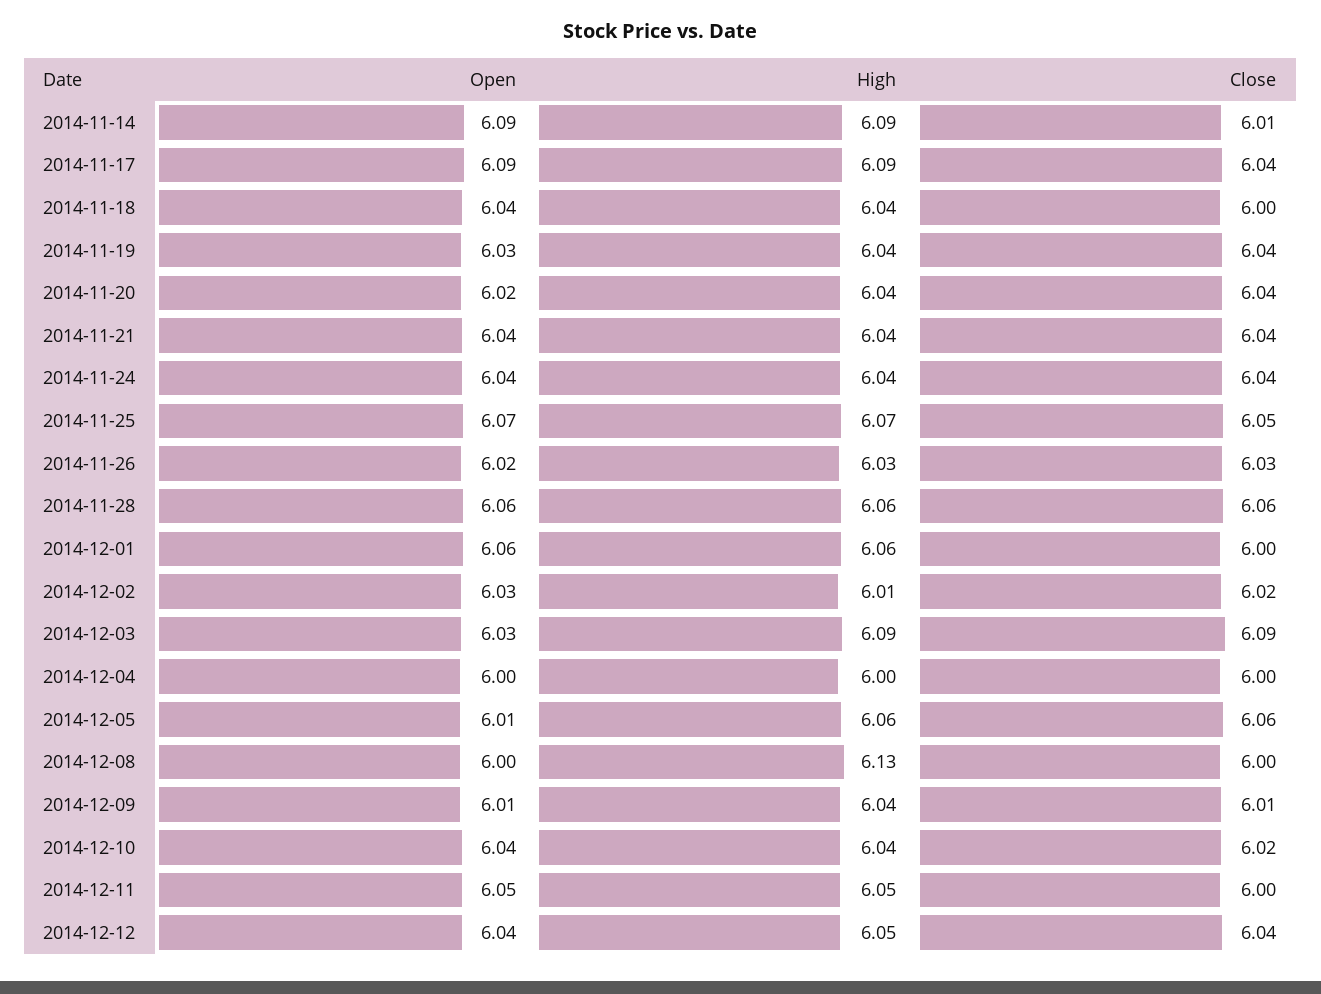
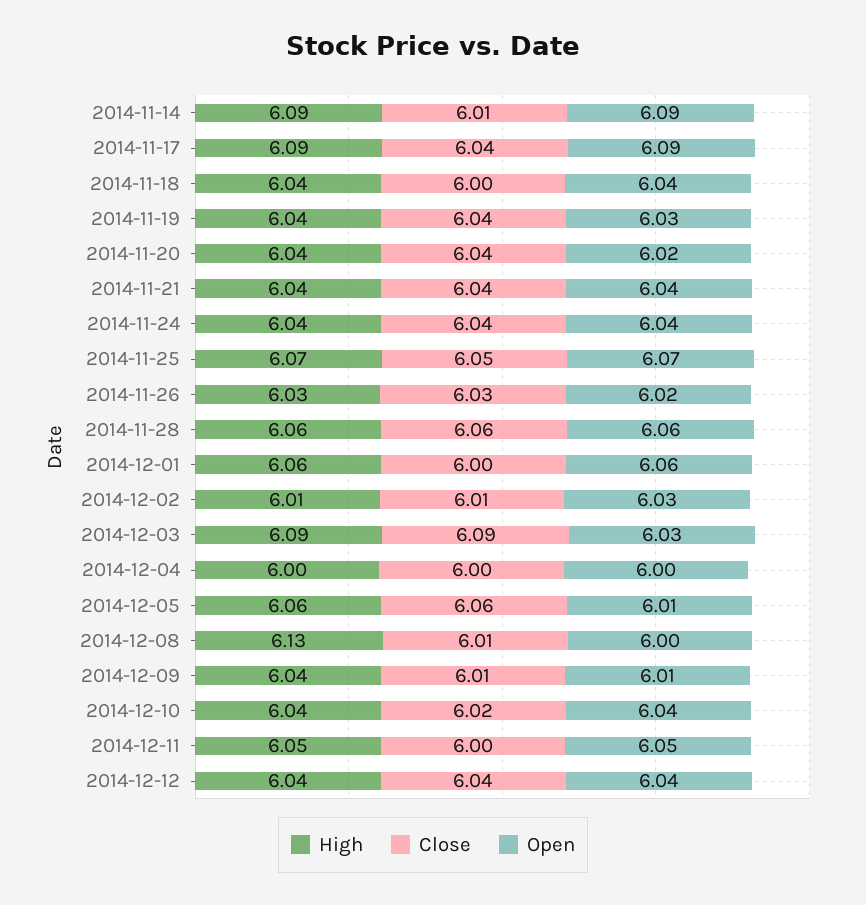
Close, 2014-12-02: 6.02 -> 6.01
Close, 2014-12-08: 6 -> 6.01
High, 2014-12-12: 6.05 -> 6.04

